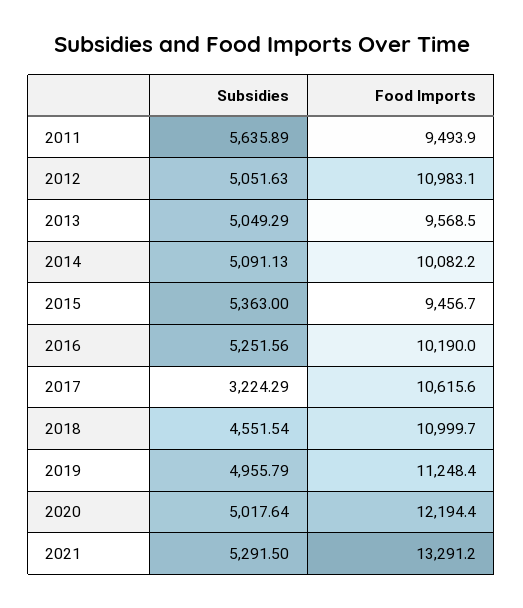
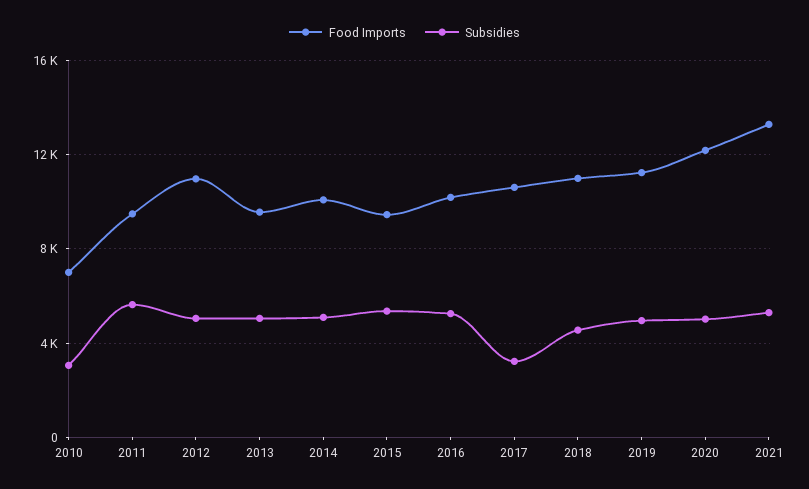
Food Imports, 2010: none -> 7000
Subsidies, 2010: none -> 3000

